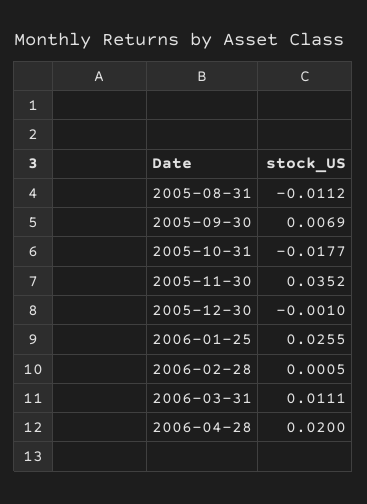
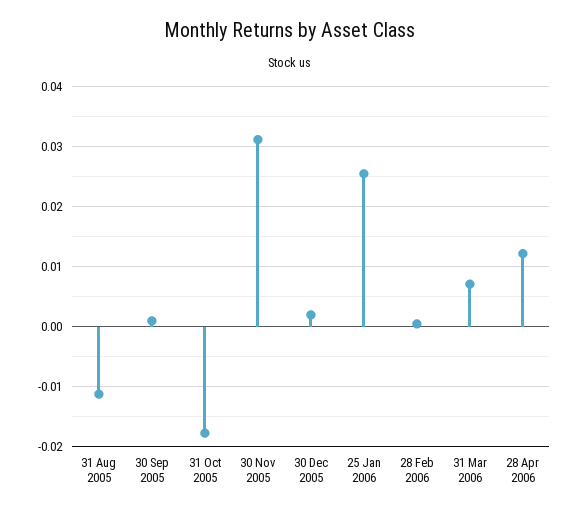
2005-09-30: 0.0069 -> 0.001
2005-11-30: 0.0352 -> 0.031
2005-12-30: -0.001 -> 0.002
2006-03-31: 0.0111 -> 0.007
2006-04-28: 0.02 -> 0.012

